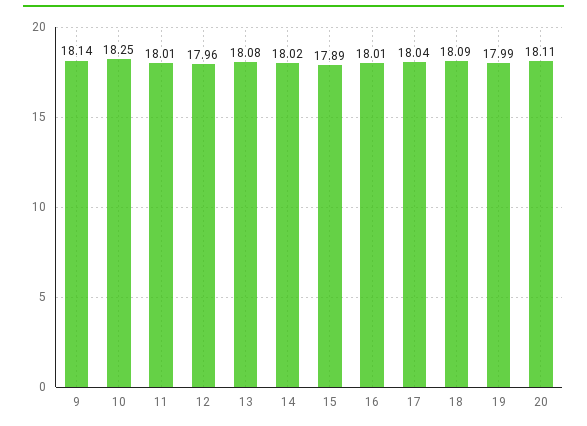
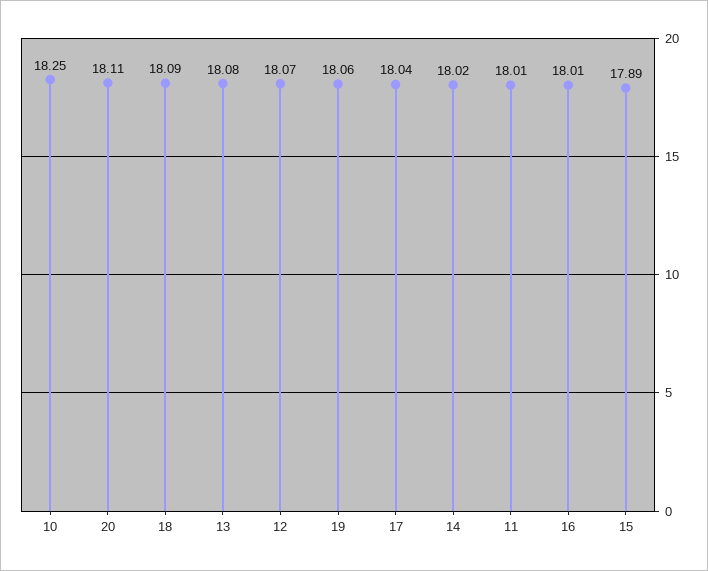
9: 18.14 -> none
12: 17.96 -> 18.07
19: 17.99 -> 18.06

